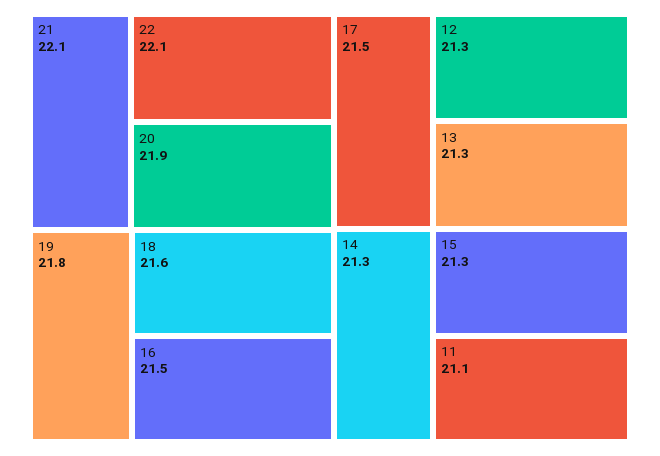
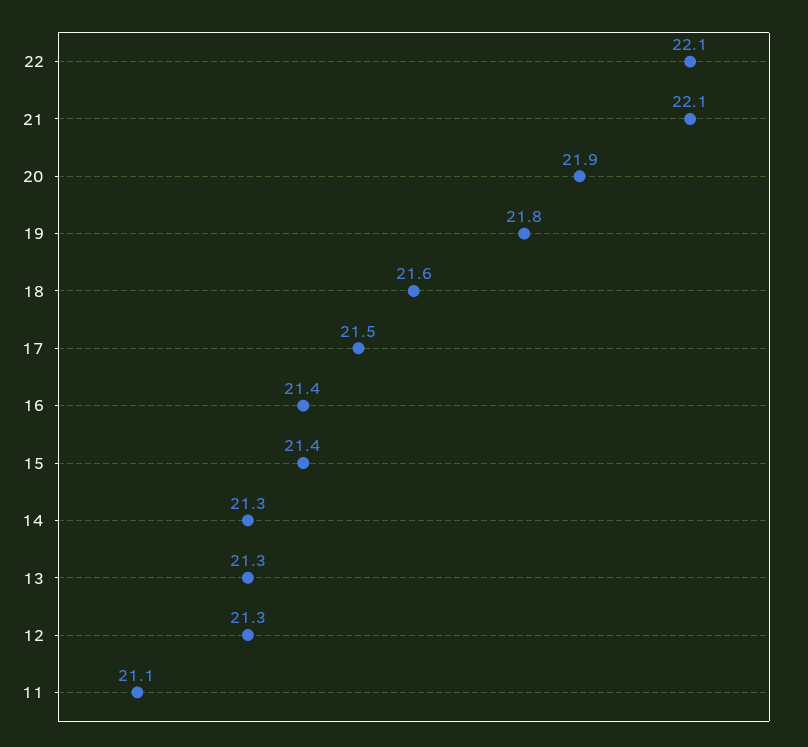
16: 21.5 -> 21.4
15: 21.3 -> 21.4

